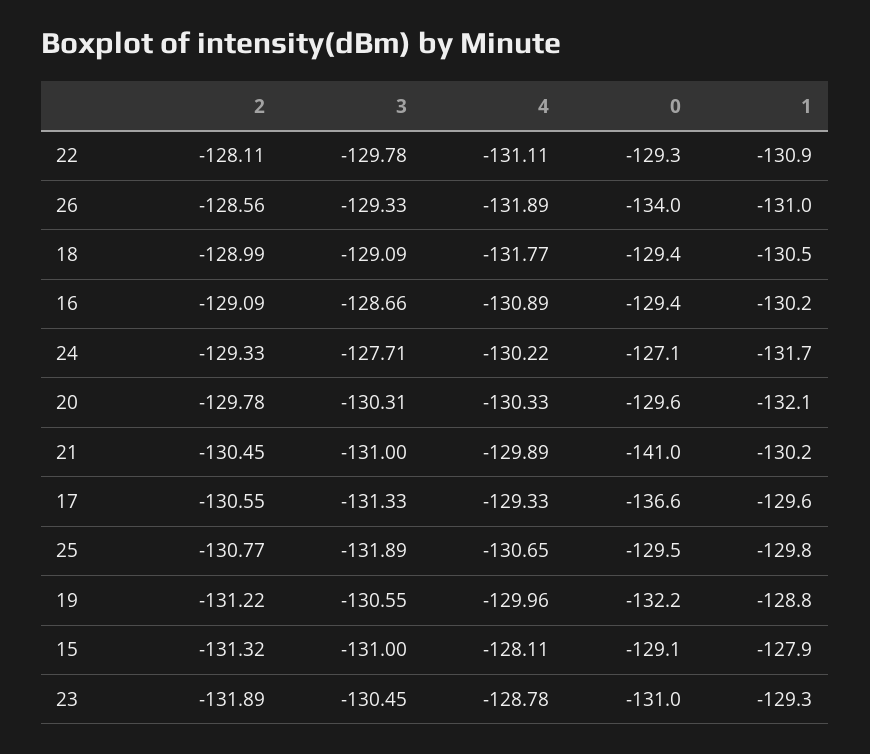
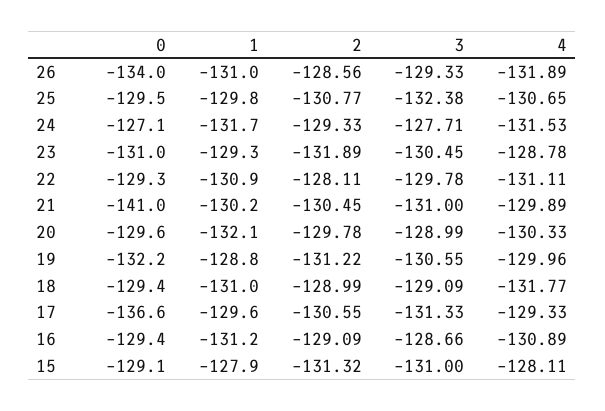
1, 18: -130.5 -> -131
1, 16: -130.2 -> -131.2
4, 24: -130.22 -> -131.53
3, 20: -130.31 -> -128.99
3, 25: -131.89 -> -132.38

